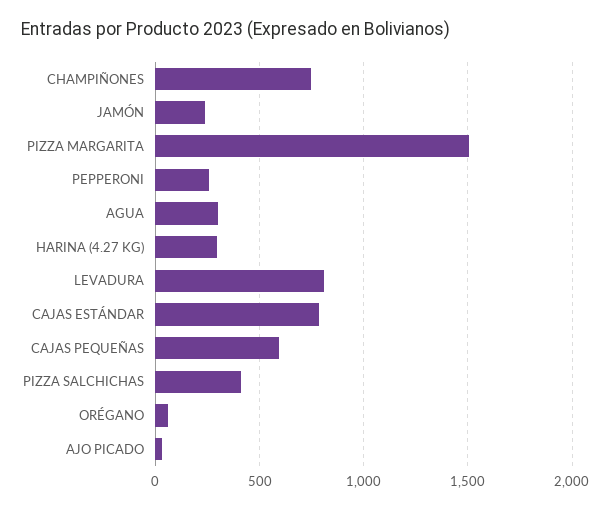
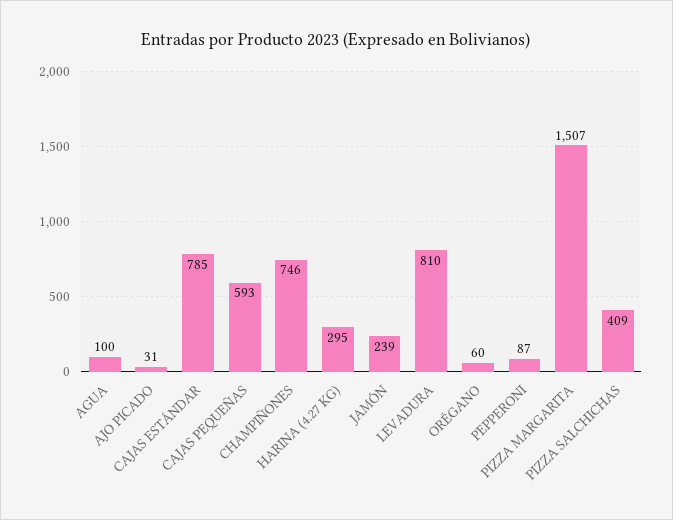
PEPPERONI: 250 -> 87
AGUA: 300 -> 100

